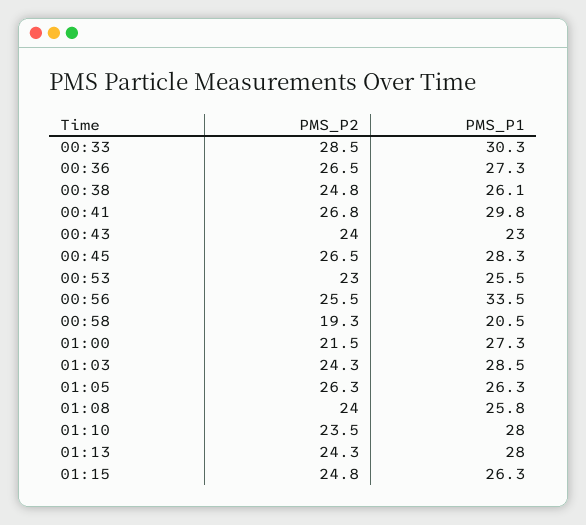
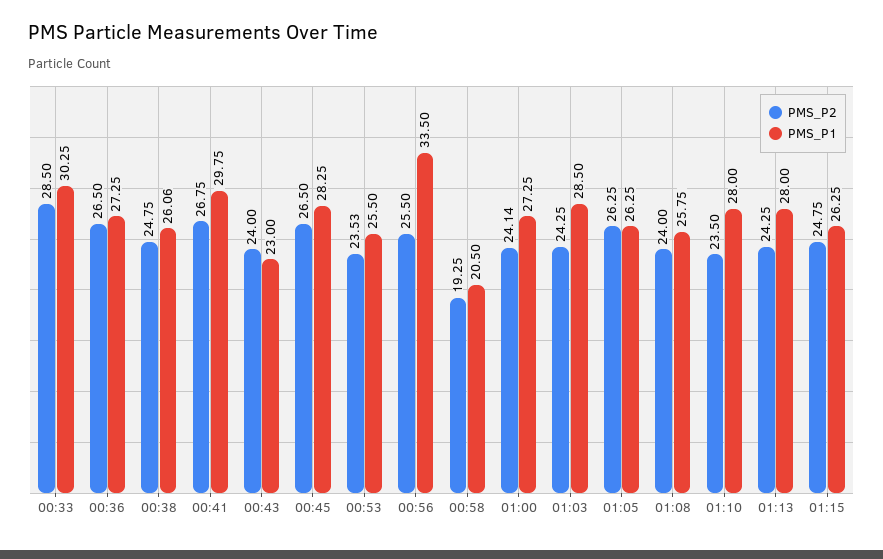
PMS_P2, 00:53: 23 -> 23.53
PMS_P2, 01:00: 21.5 -> 24.14

